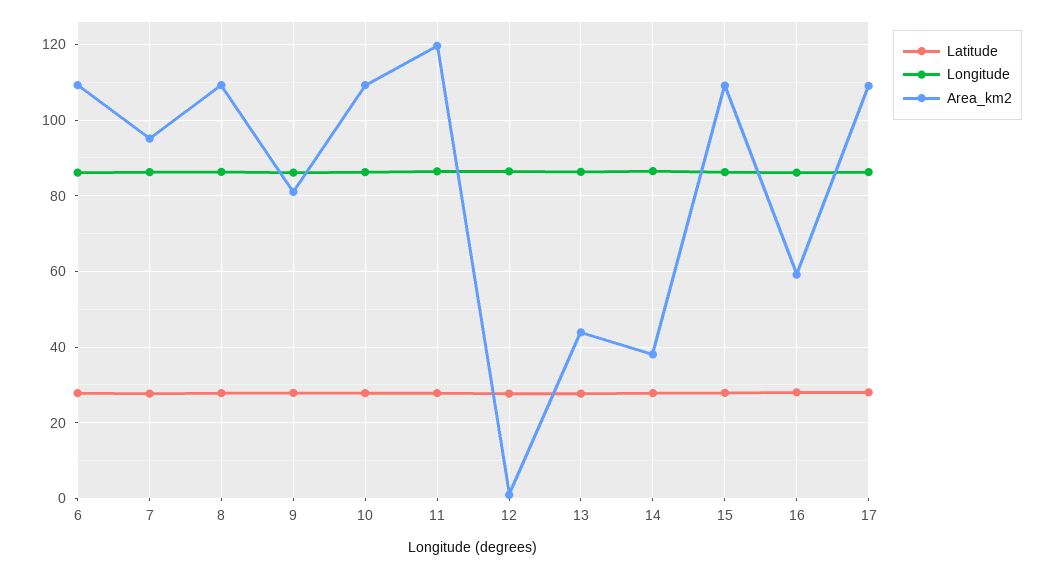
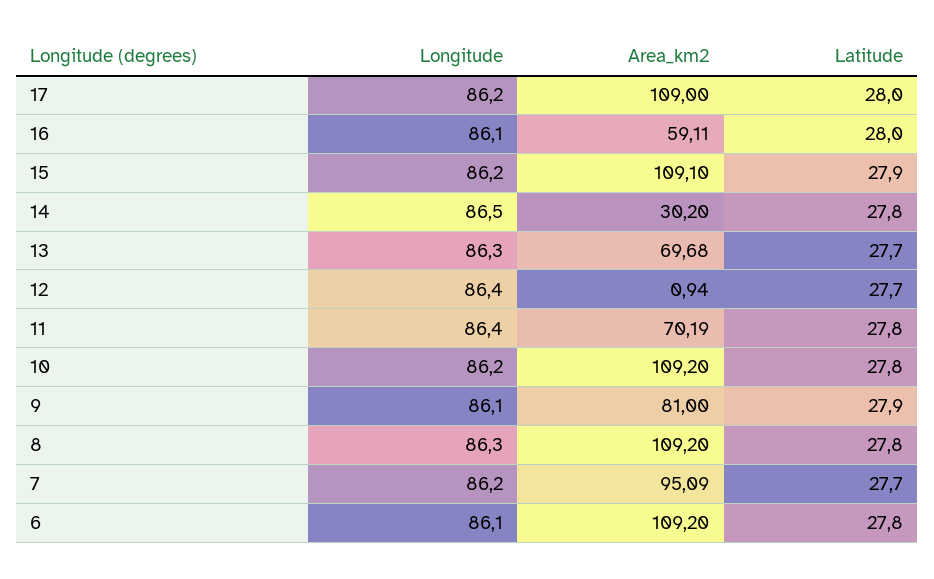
Area_km2, 11: 120 -> 70.19
Area_km2, 13: 44 -> 69.68
Area_km2, 14: 38 -> 30.2

